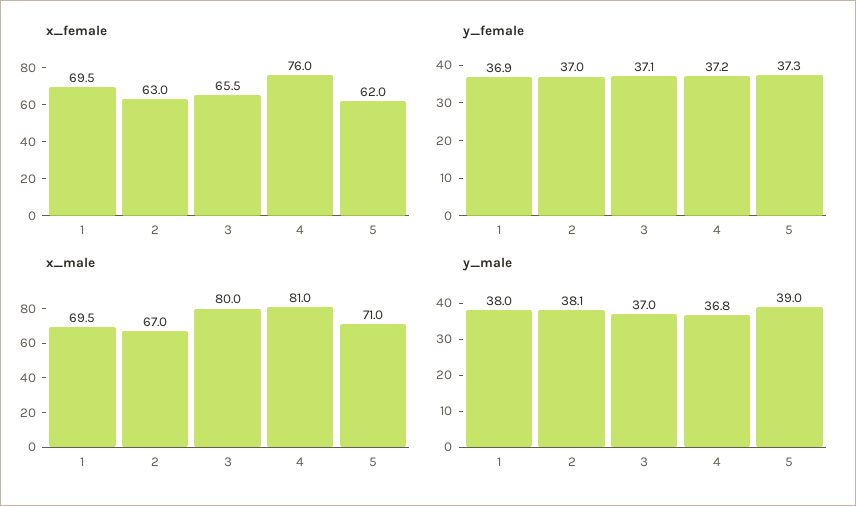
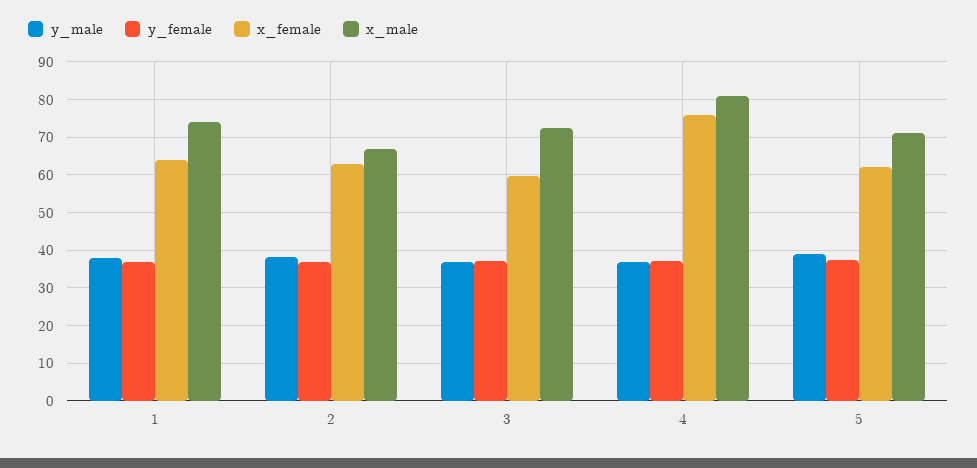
x_female, 1: 69.5 -> 64
x_female, 3: 65.5 -> 60
x_male, 1: 69.5 -> 74
x_male, 3: 80 -> 72

